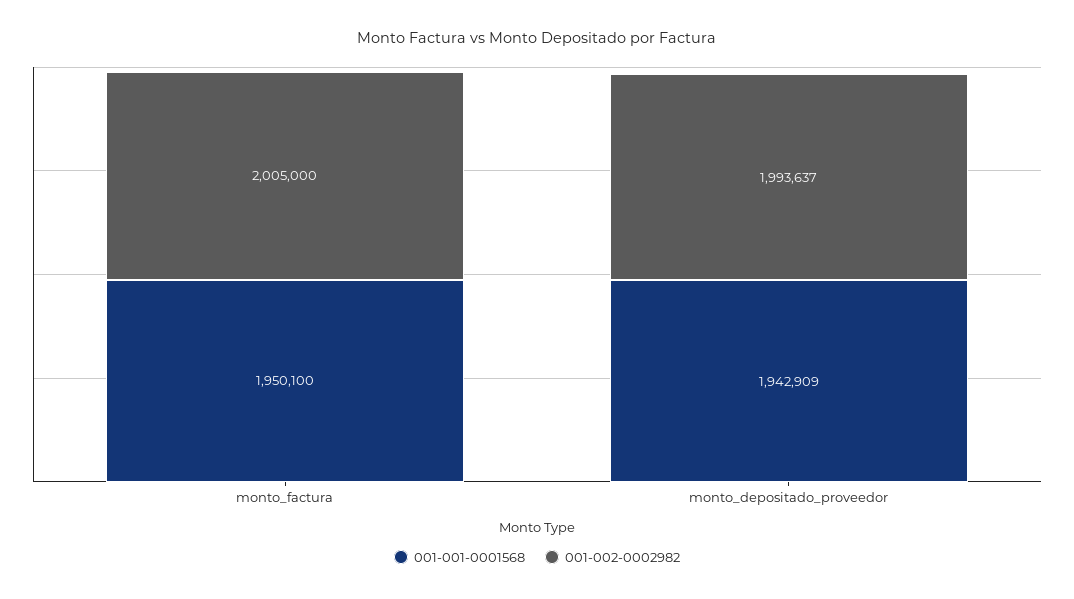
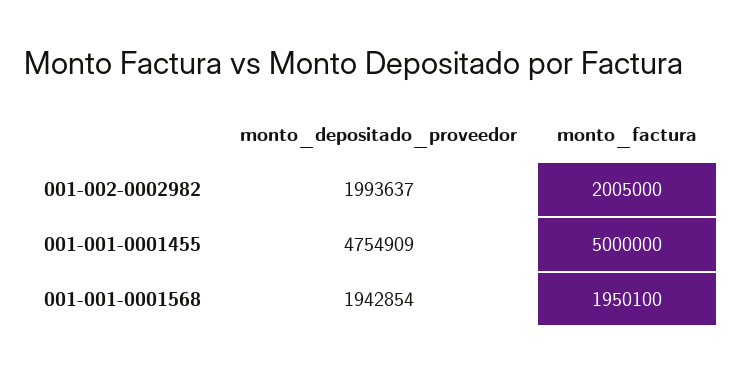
001-001-0001568, monto_depositado_proveedor: 1942909 -> 1942854
001-001-0001455, monto_depositado_proveedor: none -> 4754909
001-001-0001455, monto_factura: none -> 5000000

